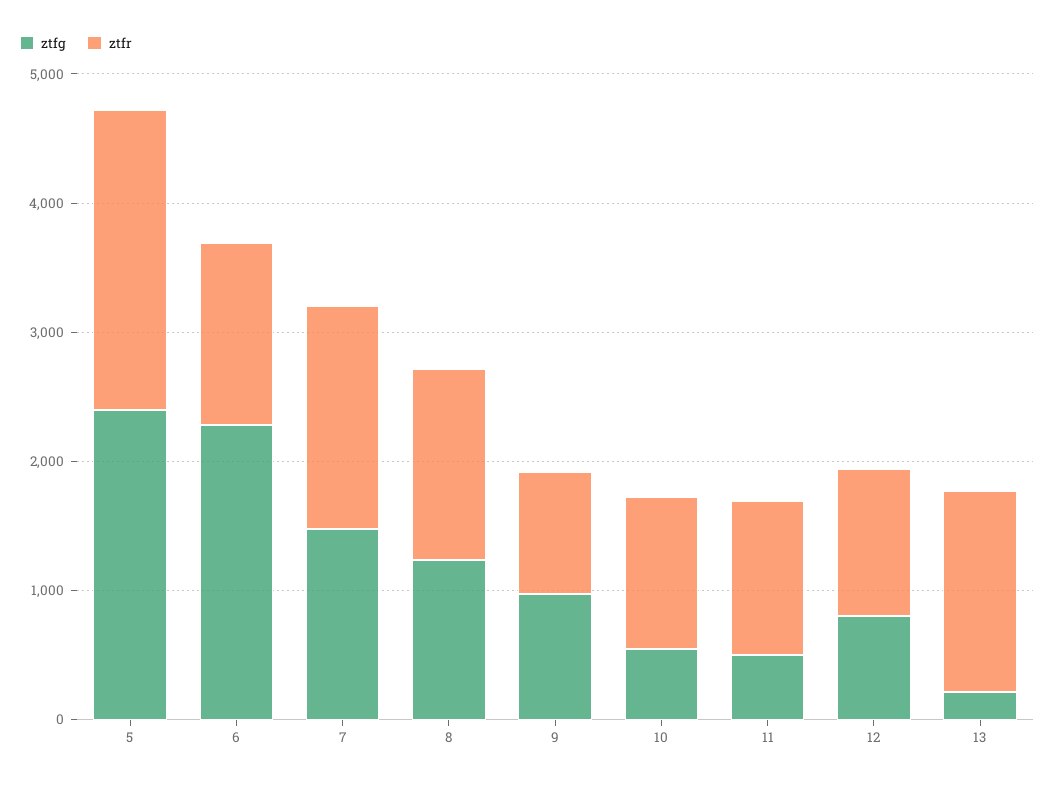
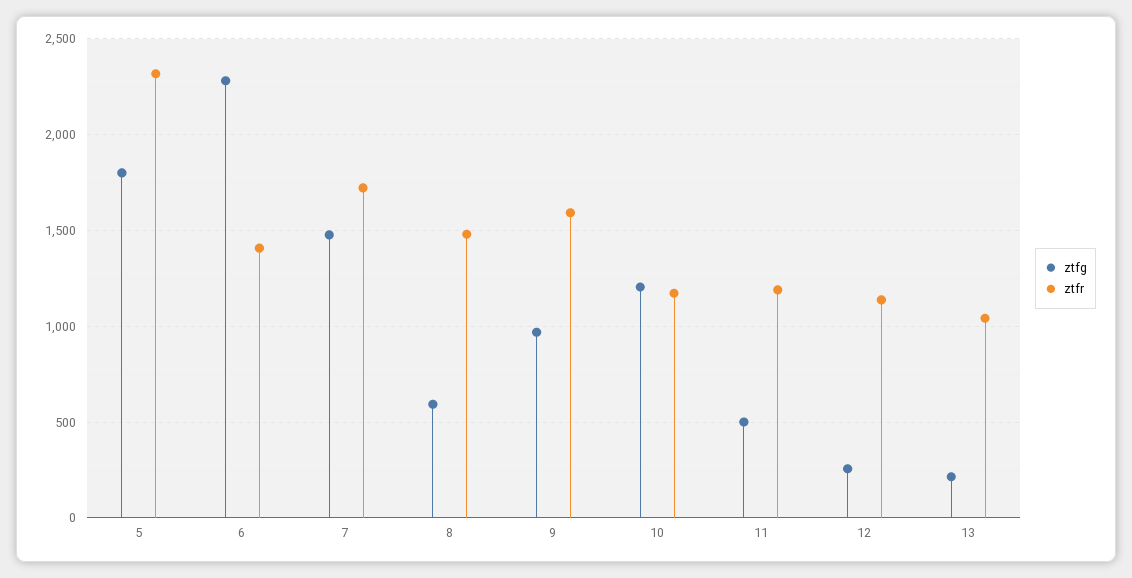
ztfg, 5: 2400 -> 1800
ztfg, 8: 1200 -> 600
ztfr, 9: 1000 -> 1600
ztfg, 10: 600 -> 1200
ztfg, 12: 800 -> 250
ztfr, 13: 1600 -> 1050

